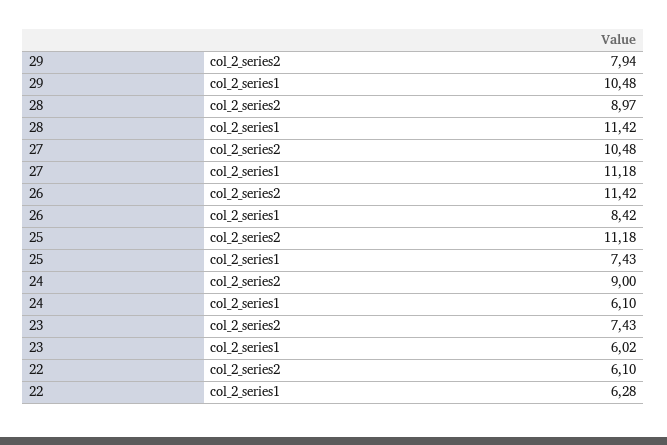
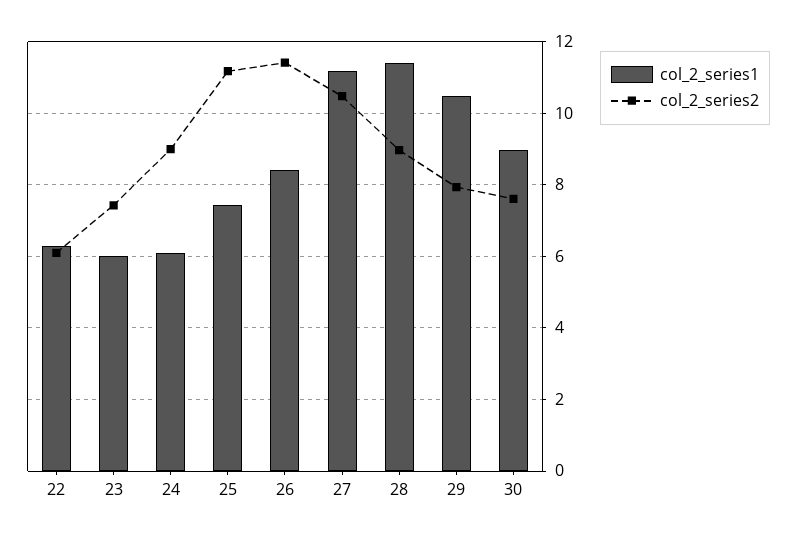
col_2_series1, 30: none -> 9
col_2_series2, 30: none -> 7.6

